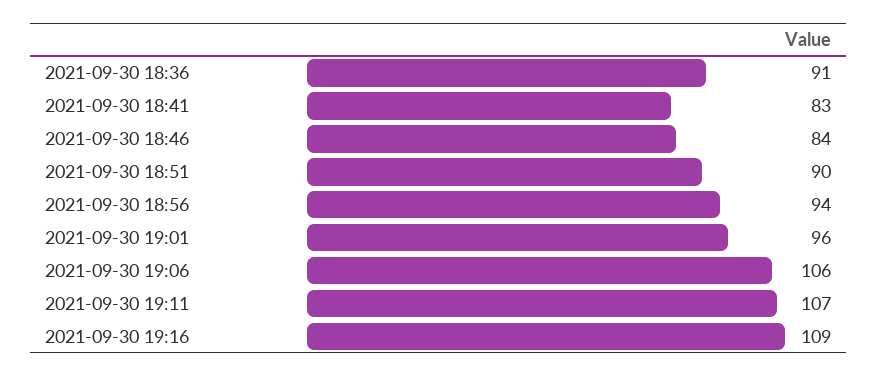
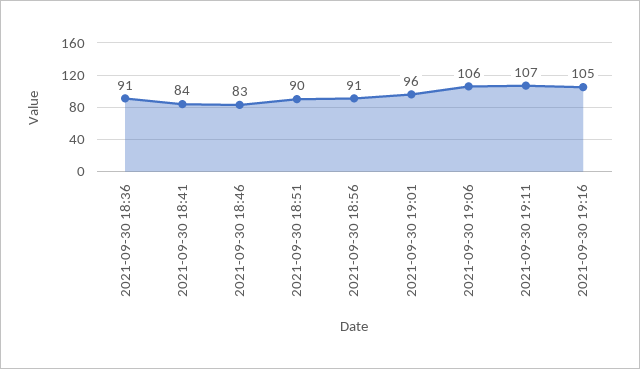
2021-09-30 18:41: 83 -> 84
2021-09-30 18:46: 84 -> 83
2021-09-30 18:56: 94 -> 91
2021-09-30 19:16: 109 -> 105

